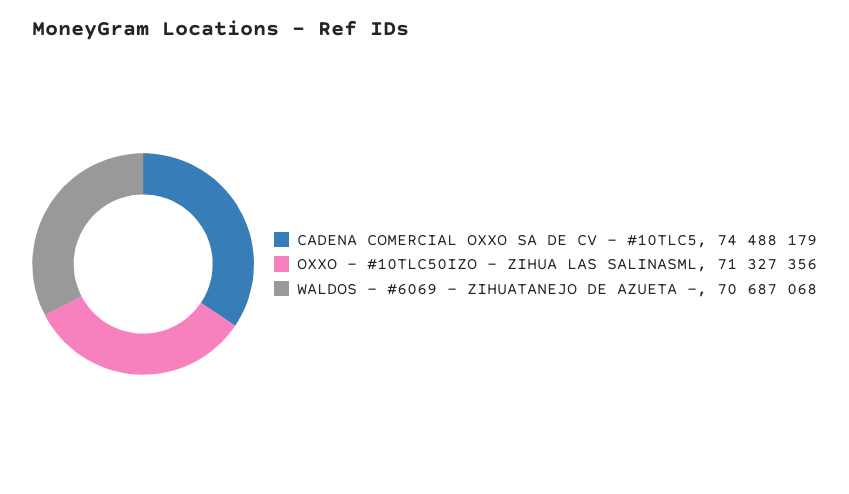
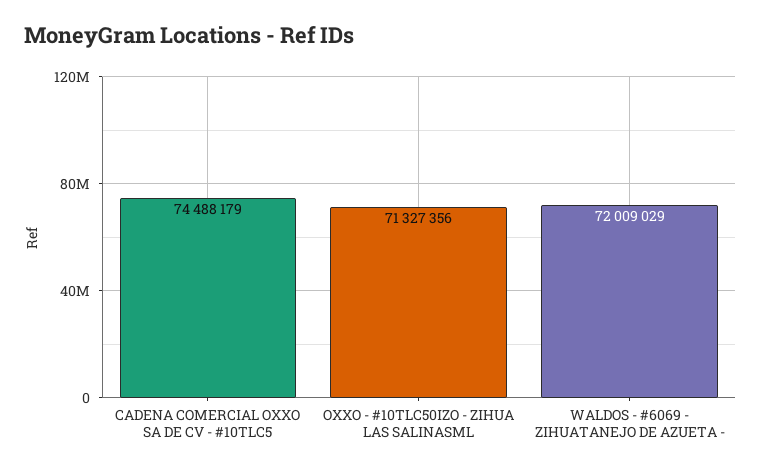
WALDOS - #6069 - ZIHUATANEJO DE AZUETA -: 70687068 -> 72009029

